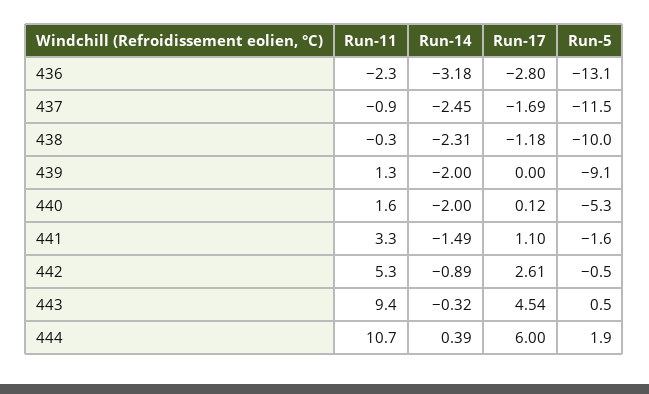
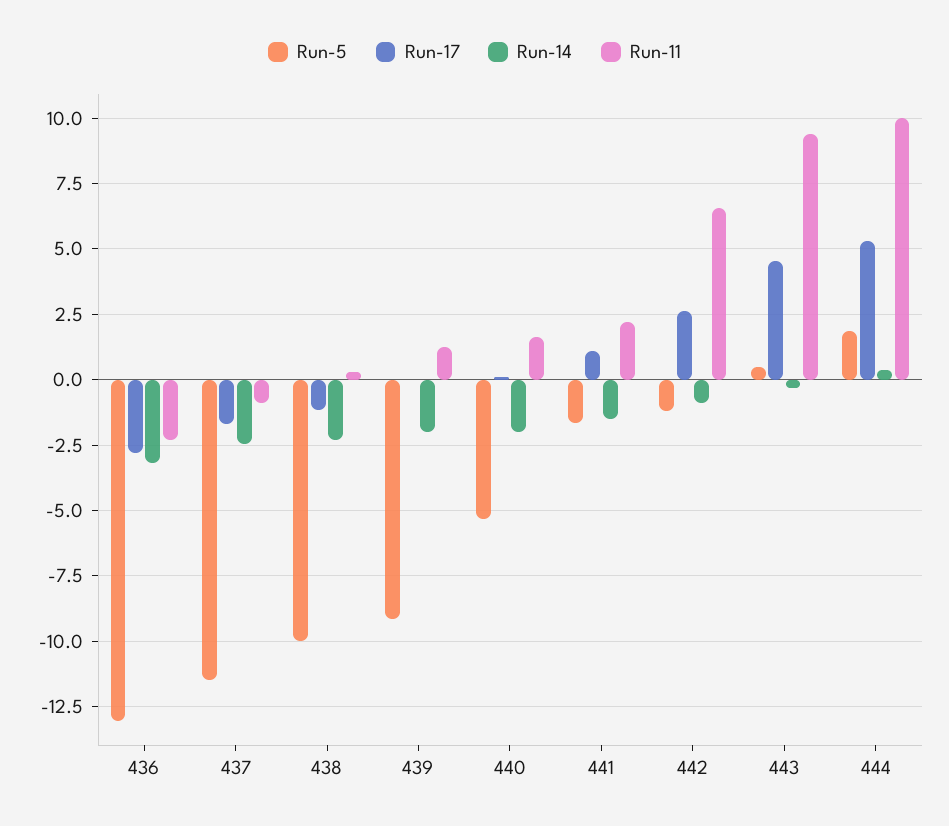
Run-11, 438: -0.3 -> 0.25
Run-11, 441: 3.3 -> 2.25
Run-11, 442: 5.3 -> 6.5
Run-5, 442: -0.5 -> -1.25
Run-11, 444: 10.7 -> 10
Run-17, 444: 6 -> 5.25

